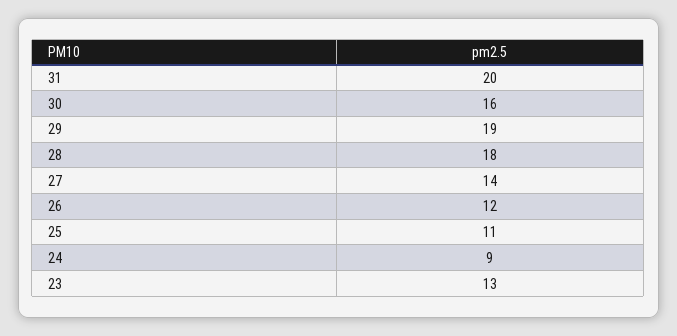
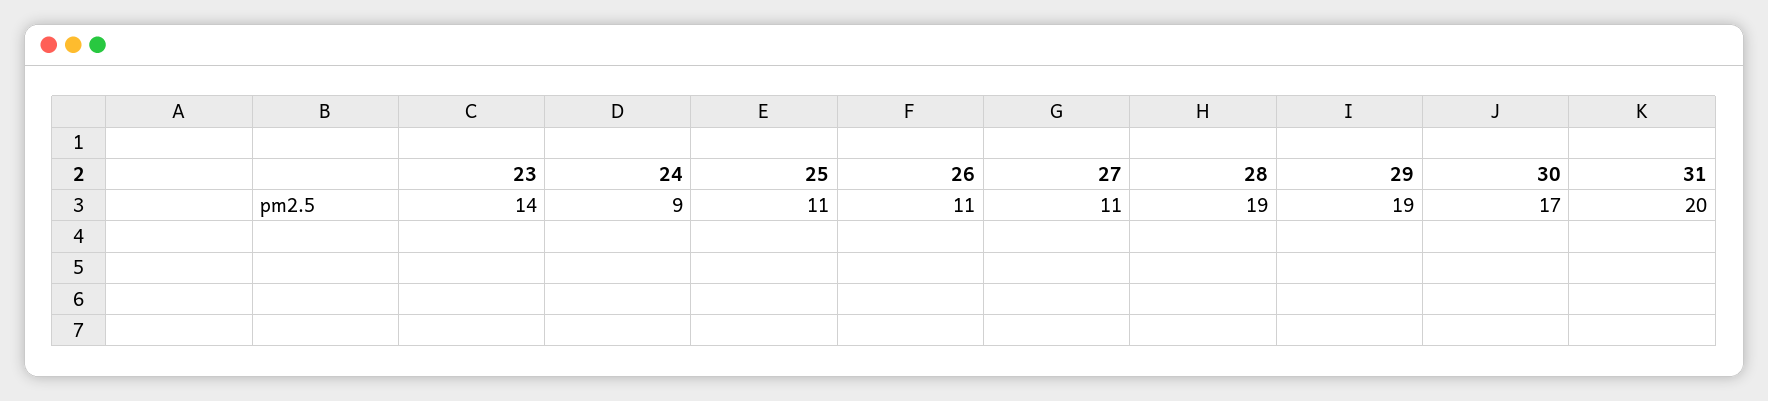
30: 16 -> 17
28: 18 -> 19
27: 14 -> 11
26: 12 -> 11
23: 13 -> 14

